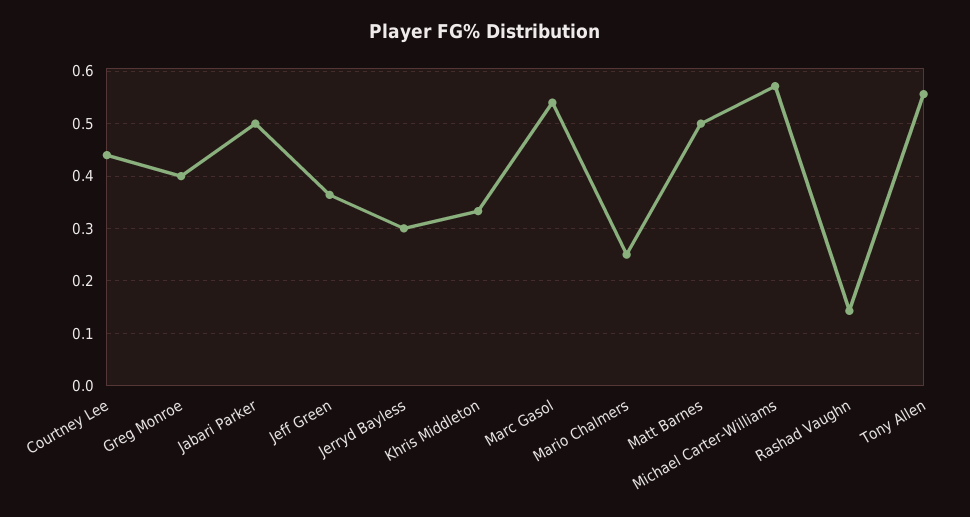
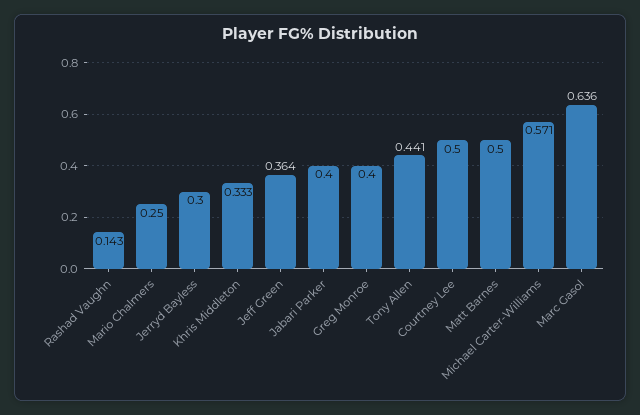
Courtney Lee: 0.44 -> 0.5
Jabari Parker: 0.5 -> 0.4
Marc Gasol: 0.54 -> 0.636
Tony Allen: 0.56 -> 0.441

